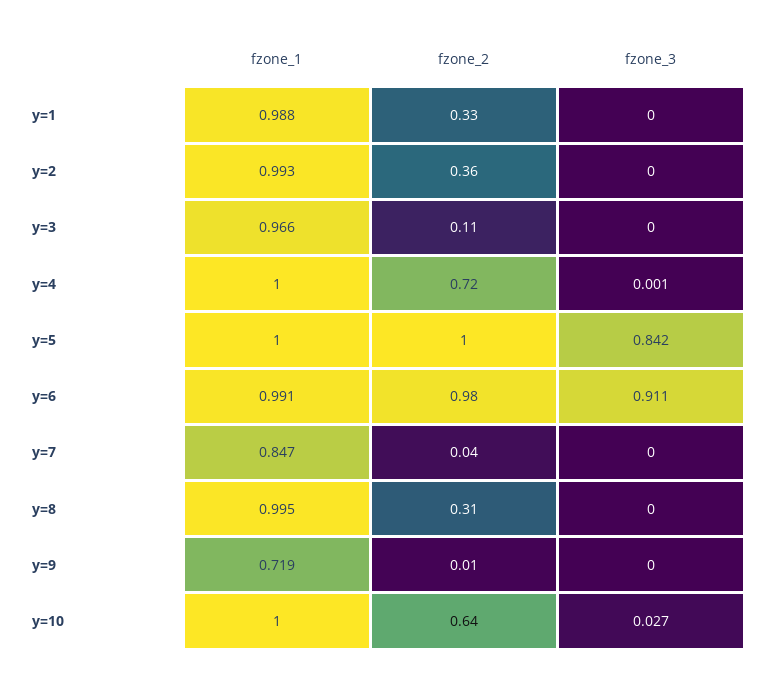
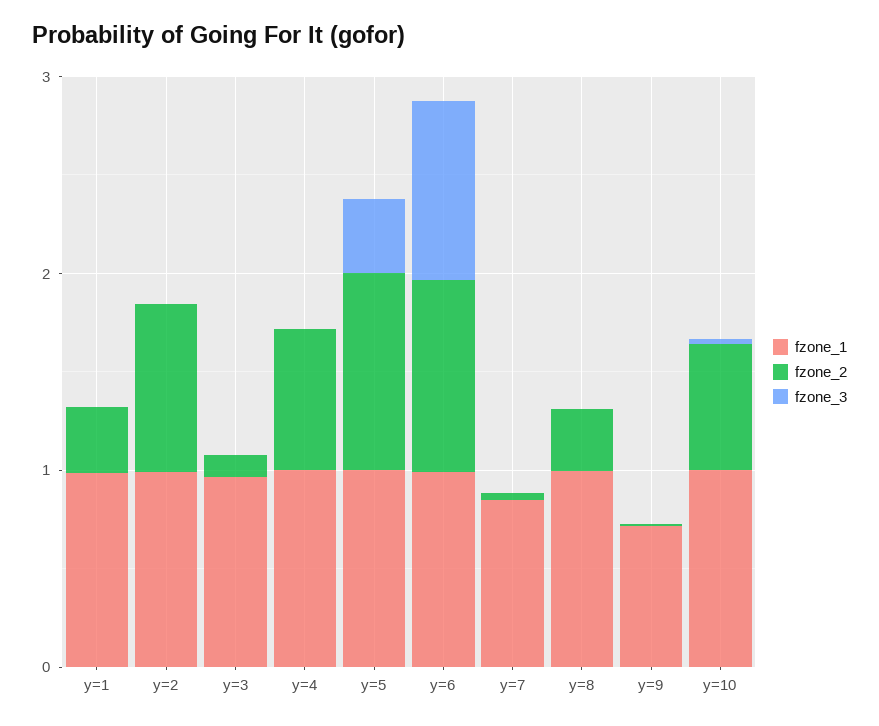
fzone_2, y=2: 0.36 -> 0.8
fzone_3, y=5: 0.842 -> 0.4

